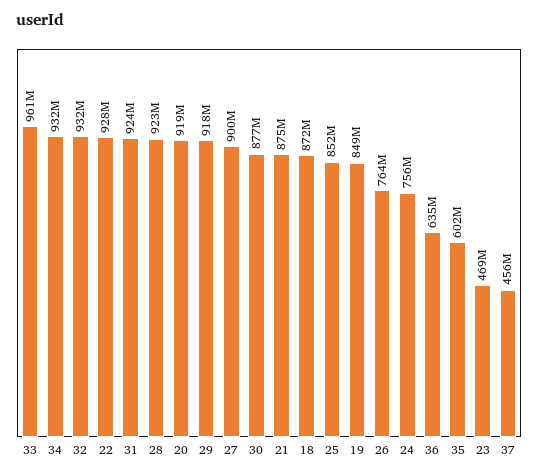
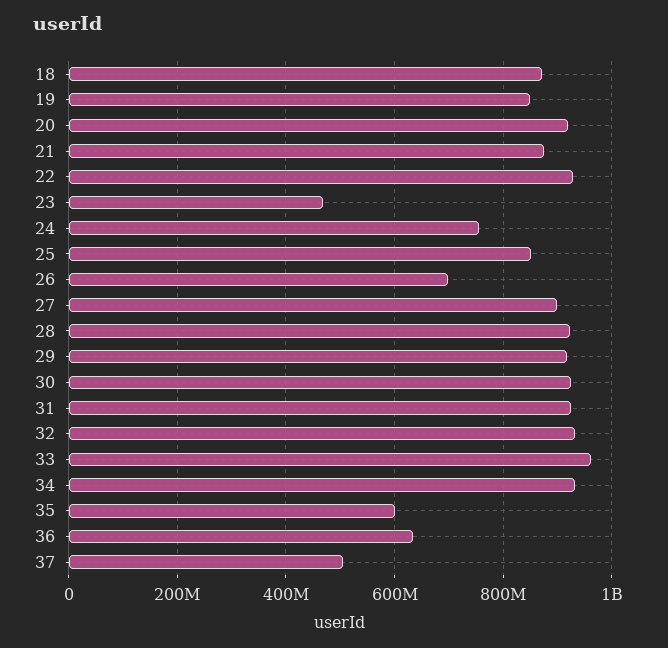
30: 877000000 -> 920000000
26: 764000000 -> 700000000
37: 456000000 -> 500000000

